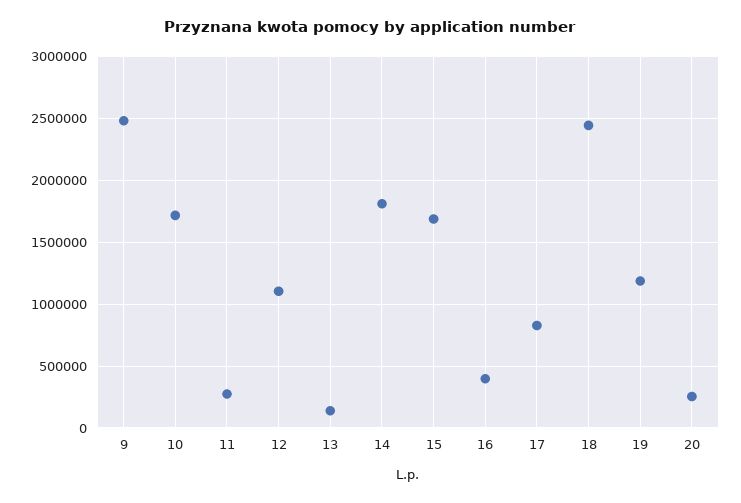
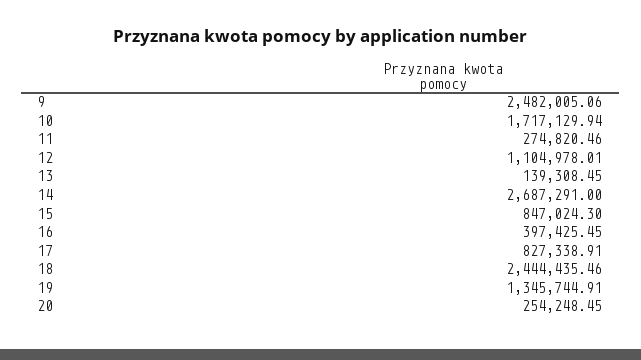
14: 1800000 -> 2687291
15: 1700000 -> 847024.3
19: 1200000 -> 1345744.91

